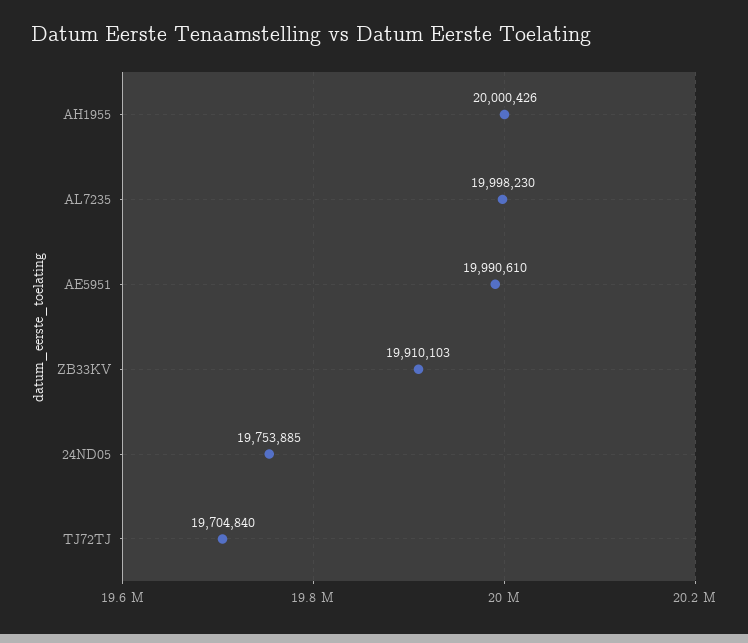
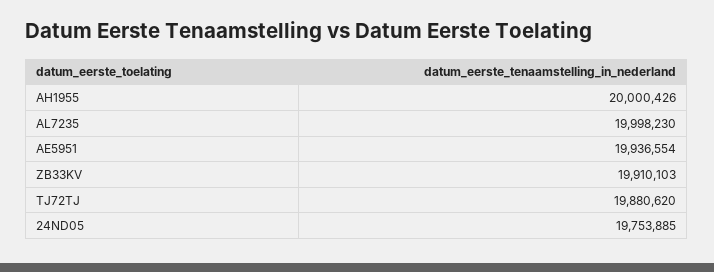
AE5951: 19990610 -> 19936554
TJ72TJ: 19704840 -> 19880620

